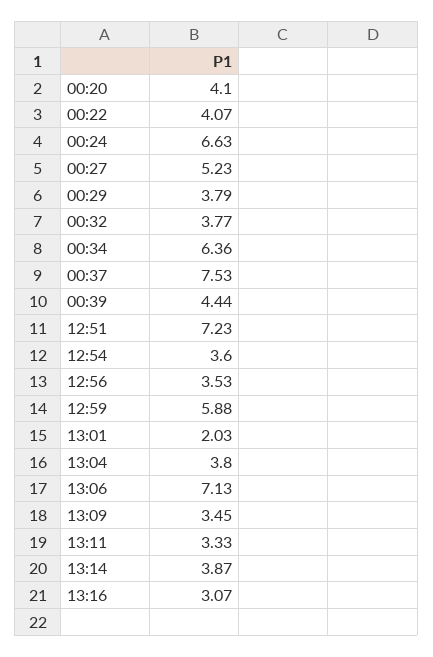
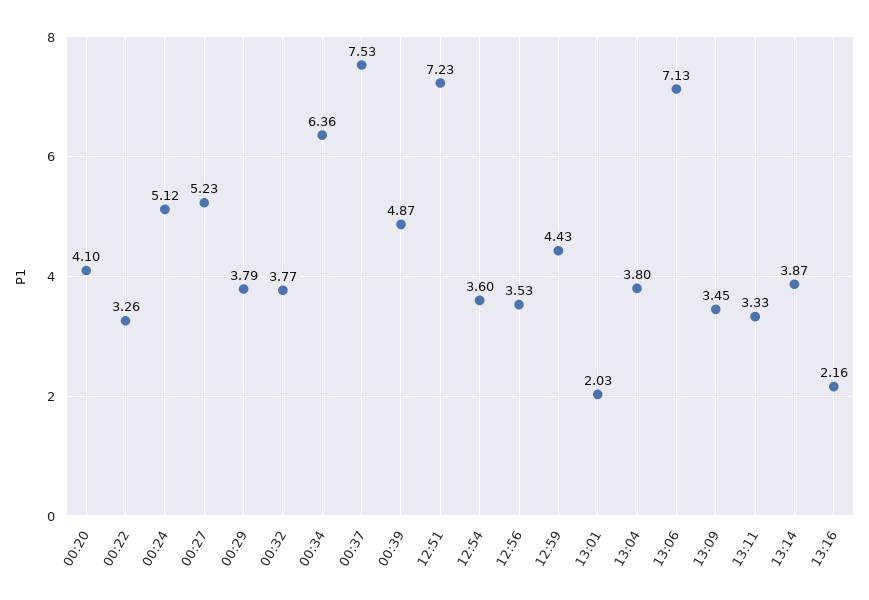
00:22: 4.07 -> 3.26
00:24: 6.63 -> 5.12
00:39: 4.44 -> 4.87
12:59: 5.88 -> 4.43
13:16: 3.07 -> 2.16

